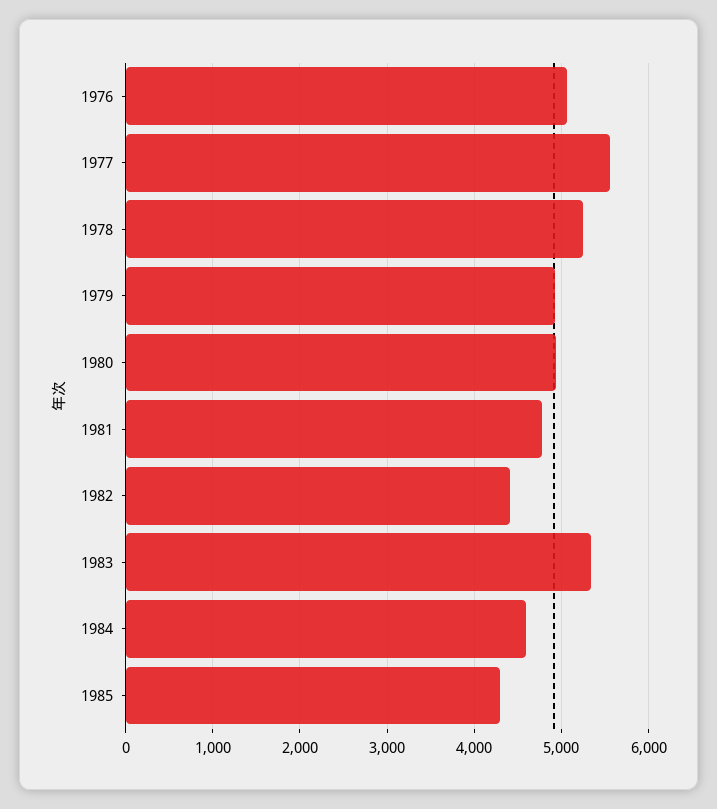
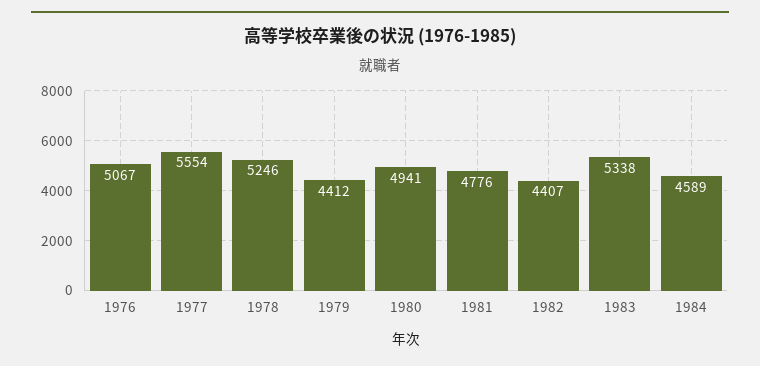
1979: 4900 -> 4412
1985: 4300 -> none

